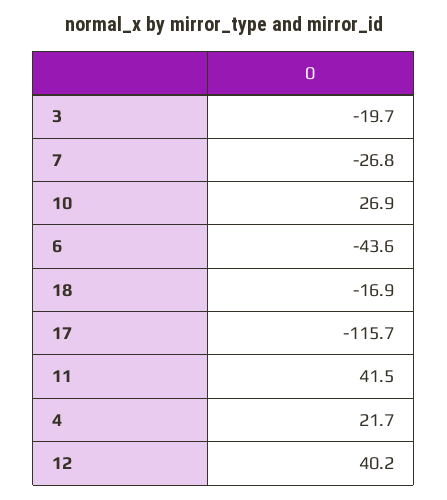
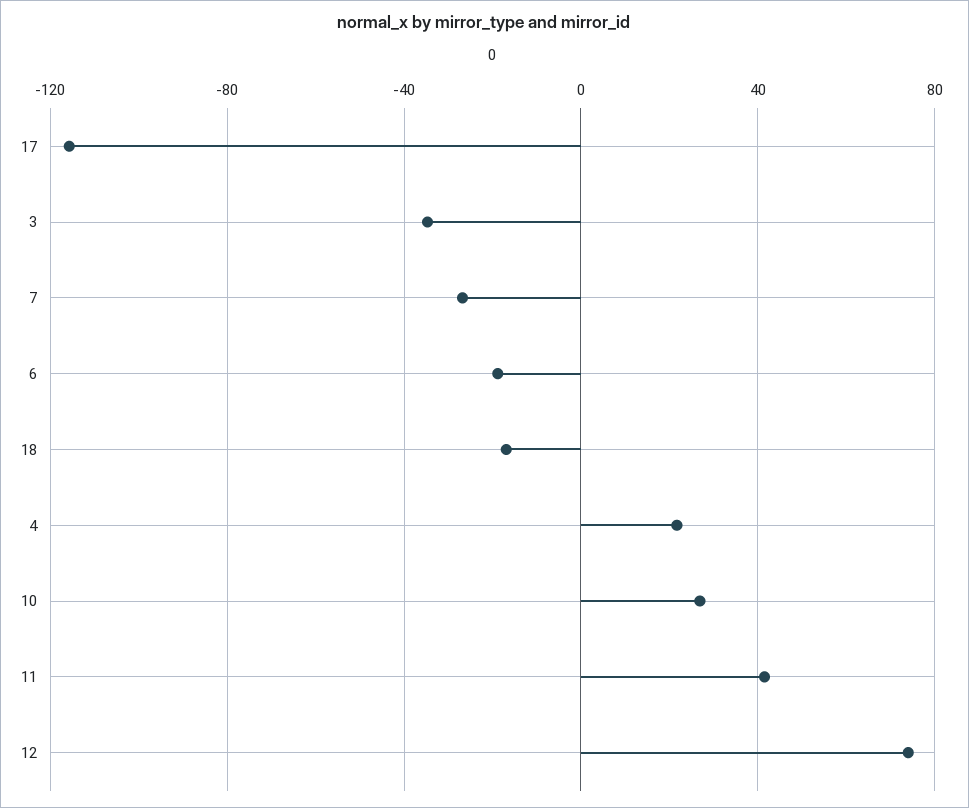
3: -19.7 -> -35
6: -43.6 -> -20
12: 40.2 -> 75

